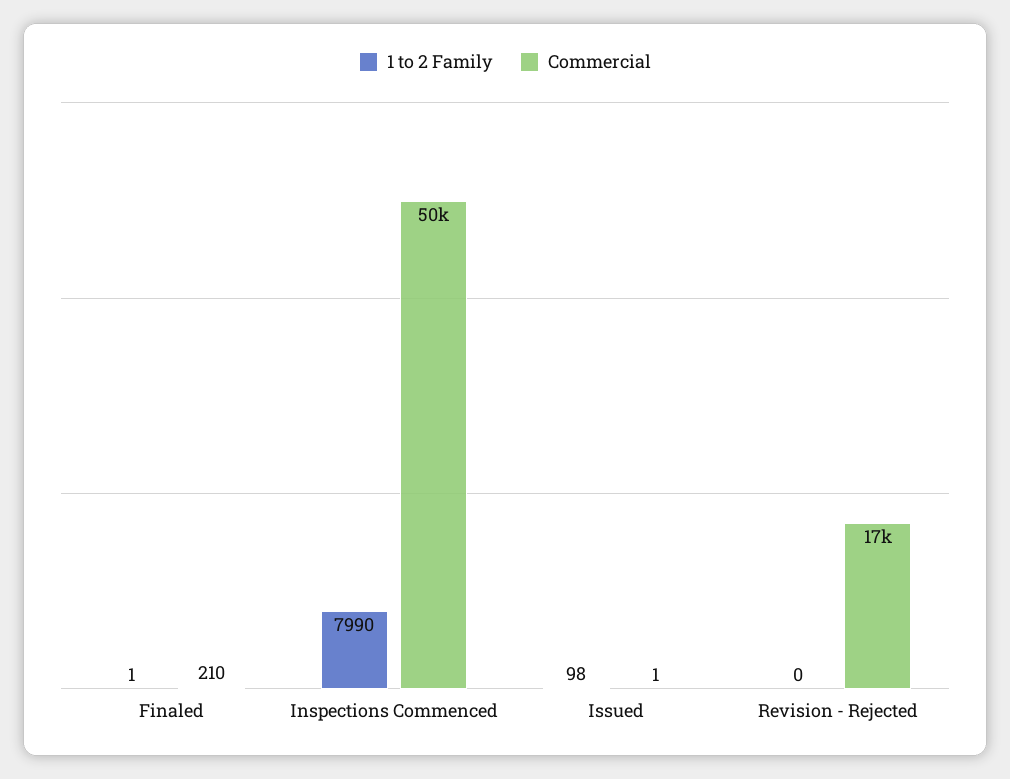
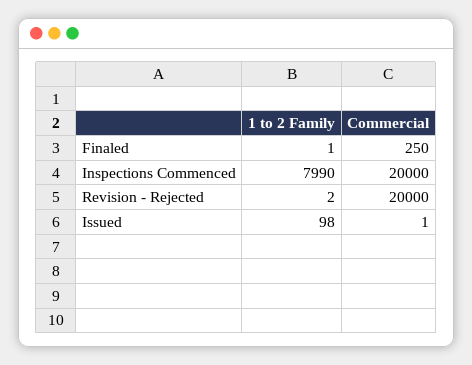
Commercial, Finaled: 210 -> 250
Commercial, Inspections Commenced: 50000 -> 20000
1 to 2 Family, Revision - Rejected: 0 -> 2
Commercial, Revision - Rejected: 17000 -> 20000

